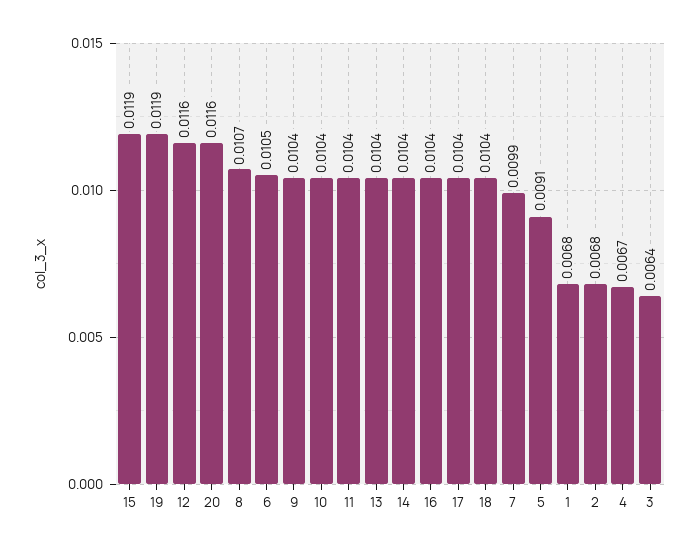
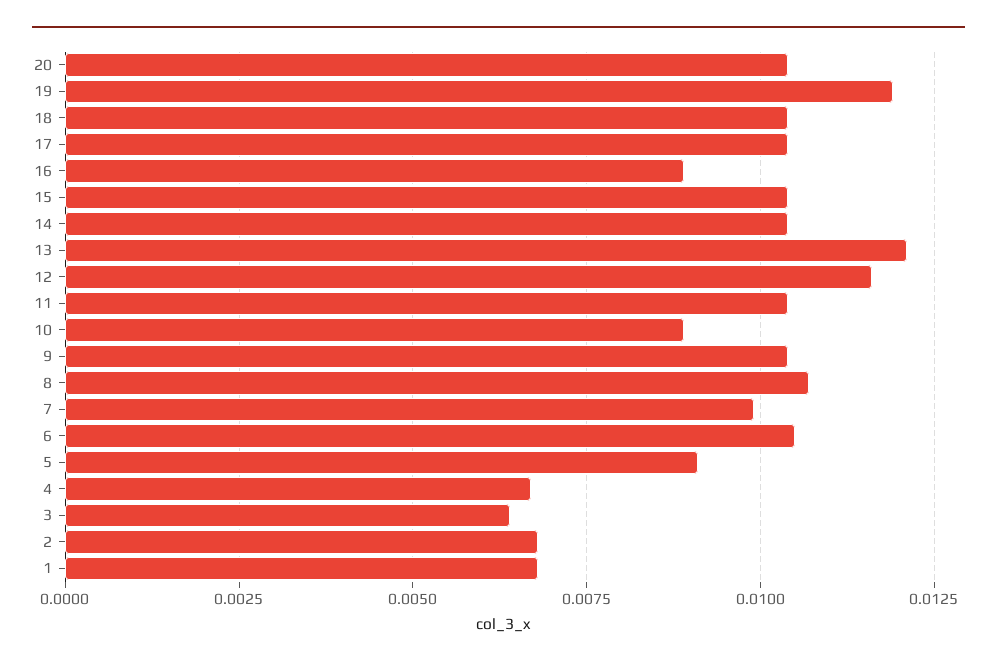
15: 0.0119 -> 0.0105
20: 0.0116 -> 0.0105
10: 0.0104 -> 0.009
13: 0.0104 -> 0.012
16: 0.0104 -> 0.009

